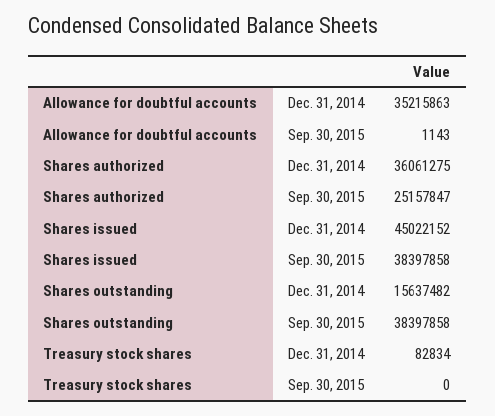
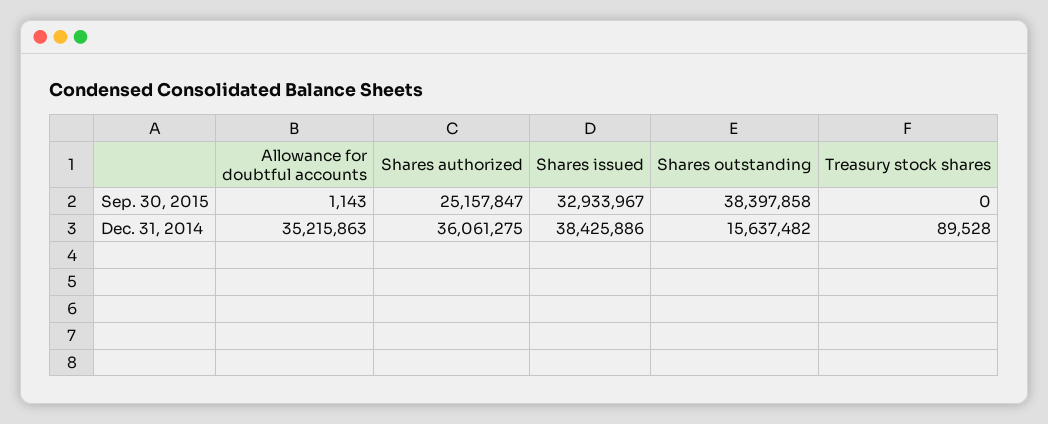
Shares issued, Dec. 31, 2014: 45022152 -> 38425886
Shares issued, Sep. 30, 2015: 38397858 -> 32933967
Treasury stock shares, Dec. 31, 2014: 82834 -> 89528

